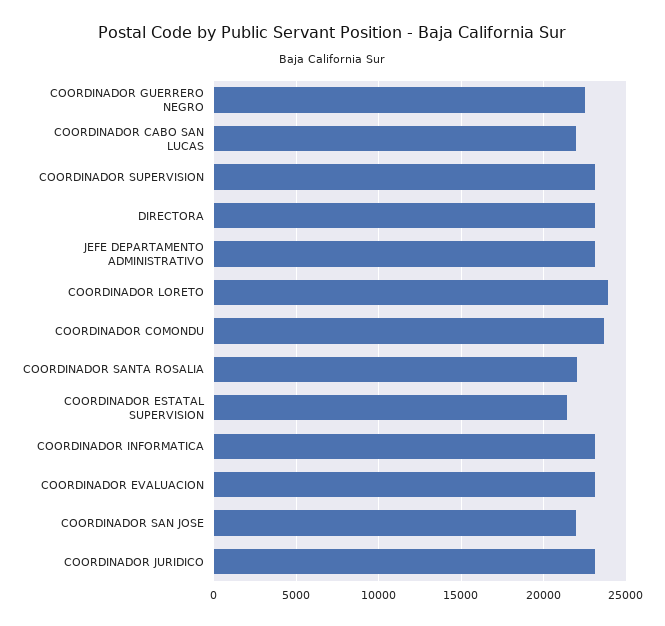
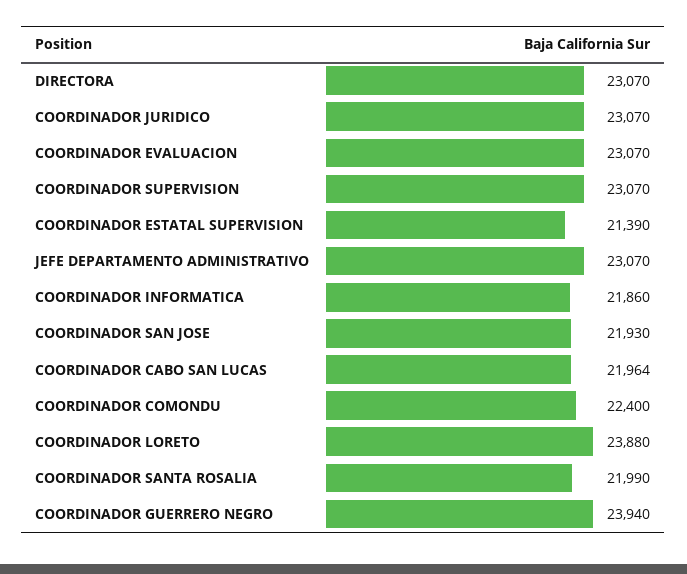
COORDINADOR GUERRERO NEGRO: 22500 -> 23940
COORDINADOR COMONDU: 23500 -> 22400
COORDINADOR INFORMATICA: 23000 -> 21860

